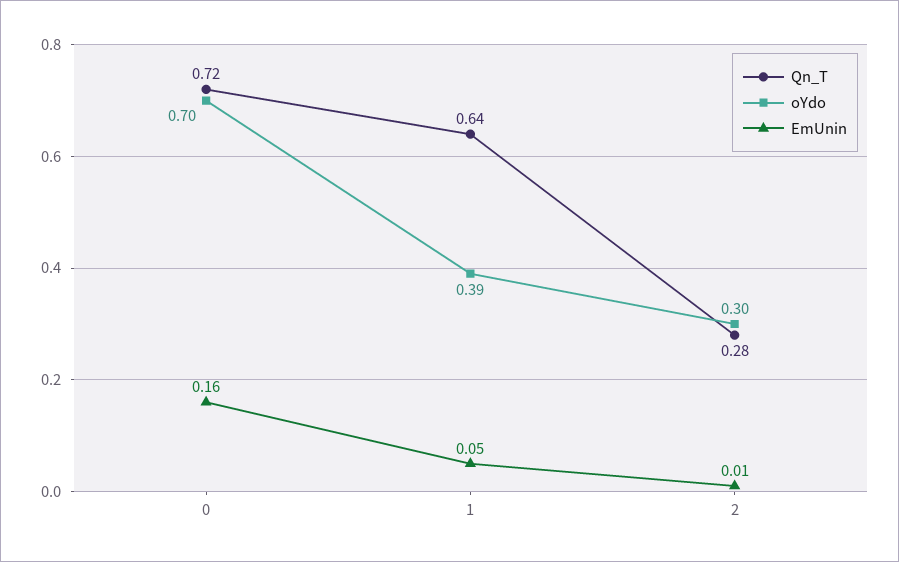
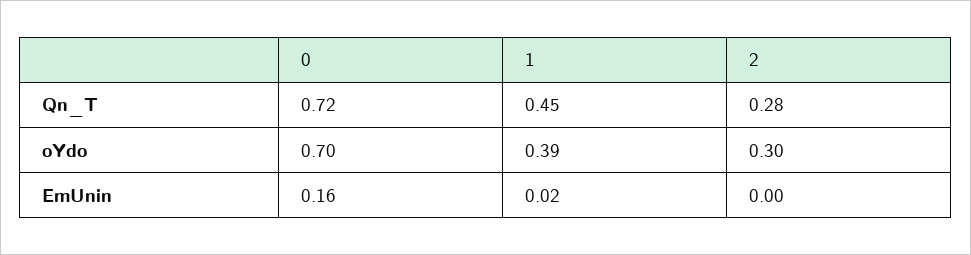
Qn_T, 1: 0.64 -> 0.45
EmUnin, 1: 0.05 -> 0.02
EmUnin, 2: 0.01 -> 0

